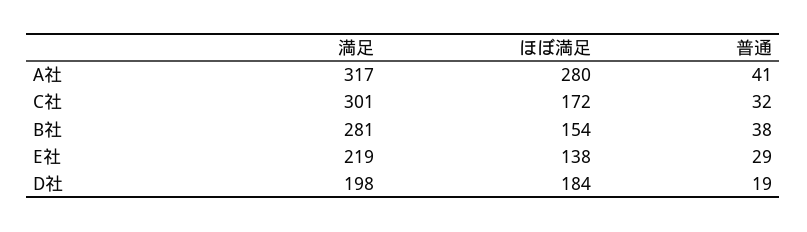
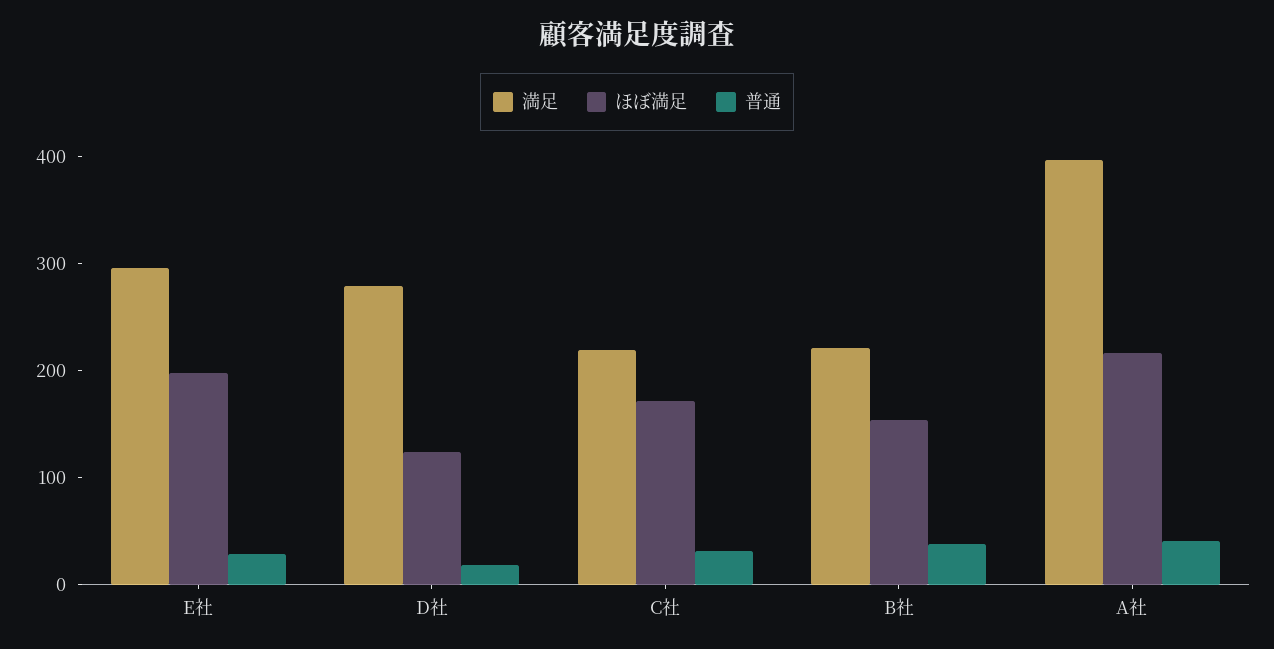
満足, A社: 317 -> 400
ほぼ満足, A社: 280 -> 220
満足, C社: 301 -> 220
満足, B社: 281 -> 220
満足, E社: 219 -> 300
ほぼ満足, E社: 138 -> 200
満足, D社: 198 -> 280
ほぼ満足, D社: 184 -> 120

